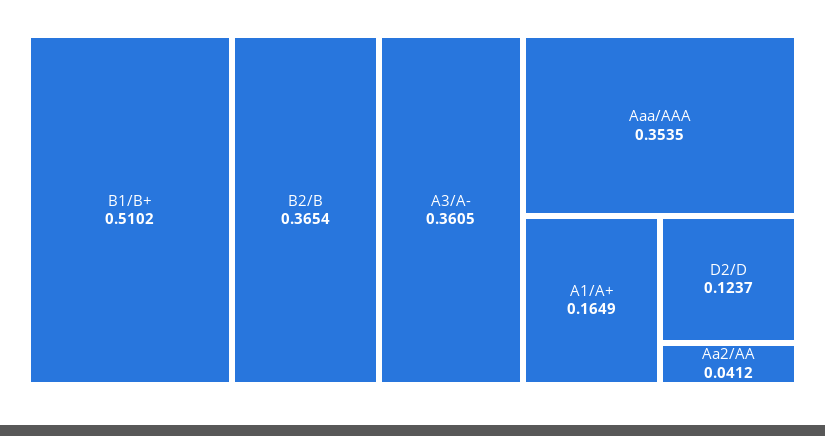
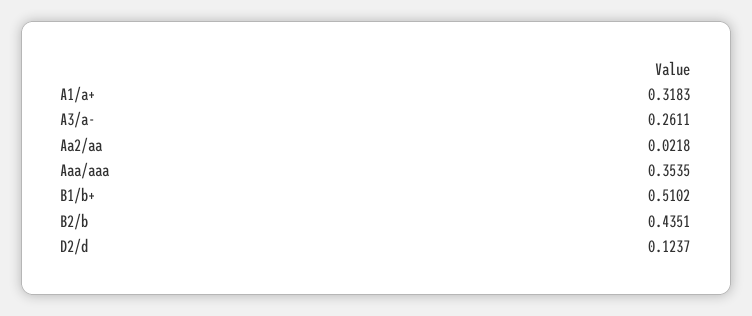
B2/B: 0.3654 -> 0.4351
A3/A-: 0.3605 -> 0.2611
A1/A+: 0.1649 -> 0.3183
Aa2/AA: 0.0412 -> 0.0218

